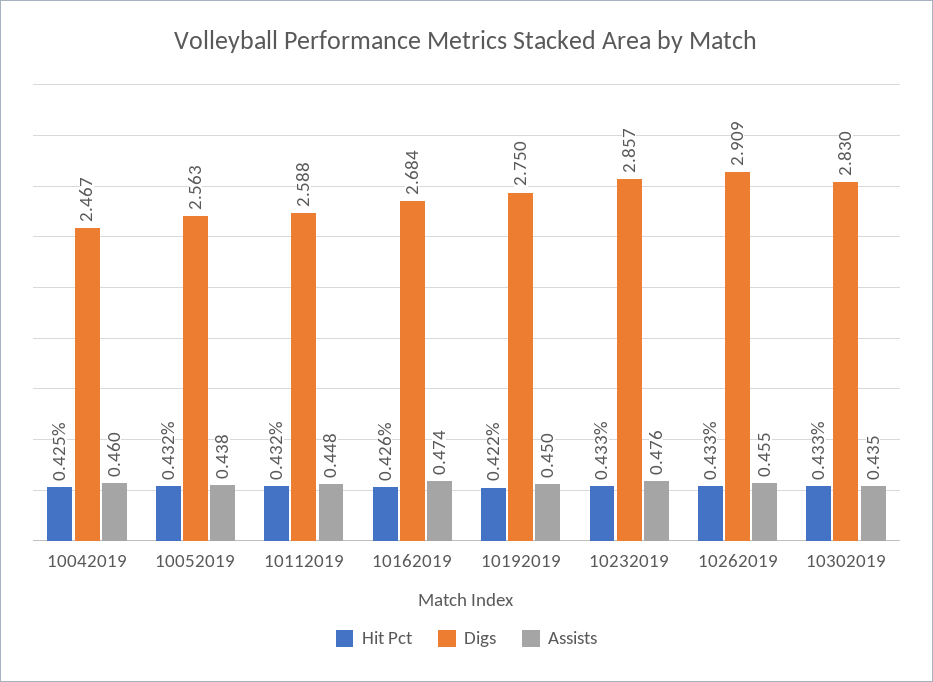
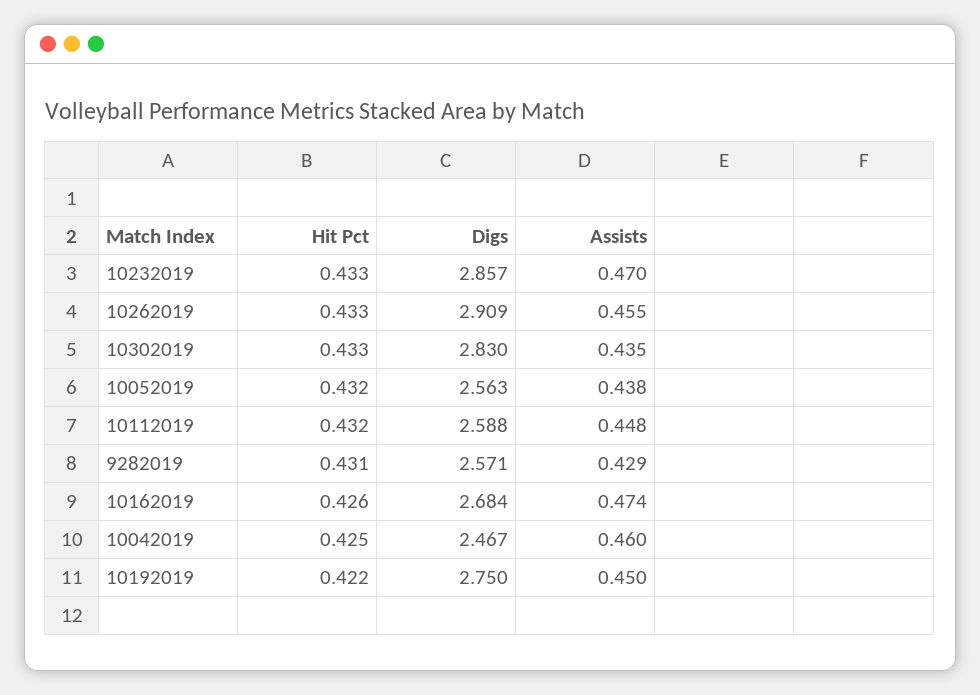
Assists, 10232019: 0.476 -> 0.47
Hit Pct, 9282019: none -> 0.431
Digs, 9282019: none -> 2.571
Assists, 9282019: none -> 0.429

